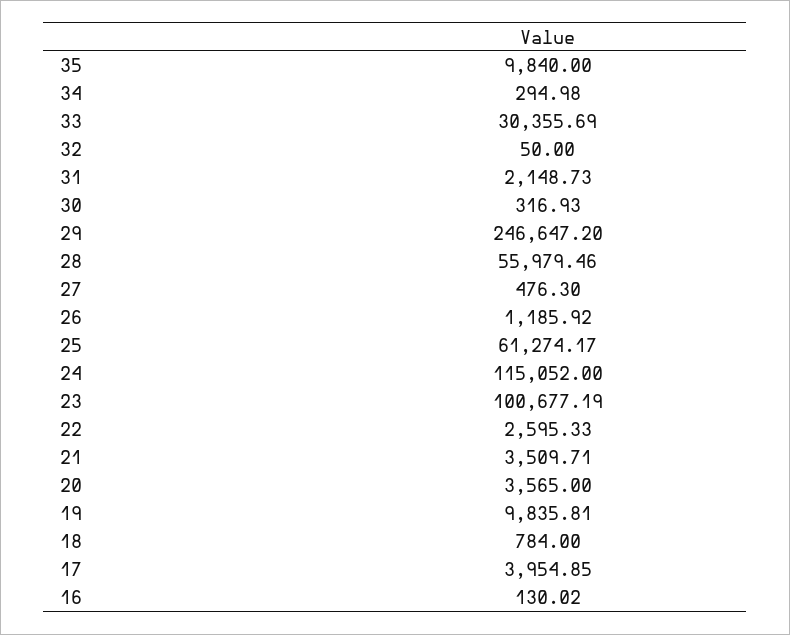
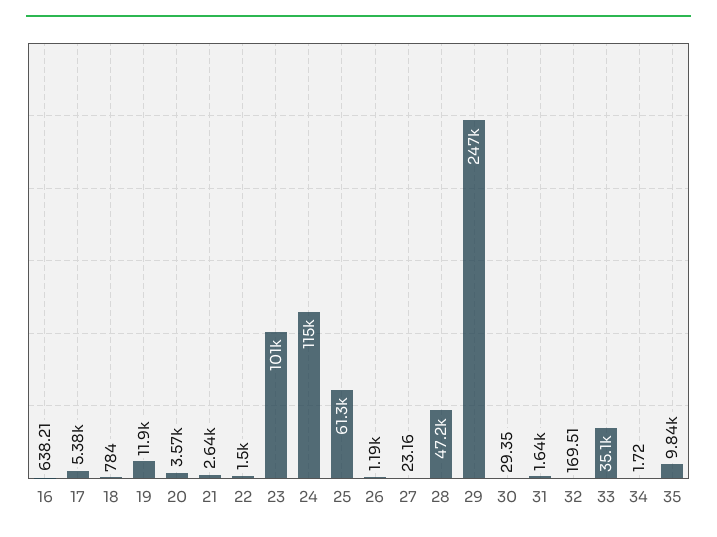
34: 294.98 -> 1.72
33: 30355.69 -> 35100
32: 50 -> 169.51
31: 2148.73 -> 1640
30: 316.93 -> 29.35
28: 55979.46 -> 47200
27: 476.3 -> 23.16
22: 2595.33 -> 1500
21: 3509.71 -> 2640
19: 9835.81 -> 11900
17: 3954.85 -> 5380
16: 130.02 -> 638.21

